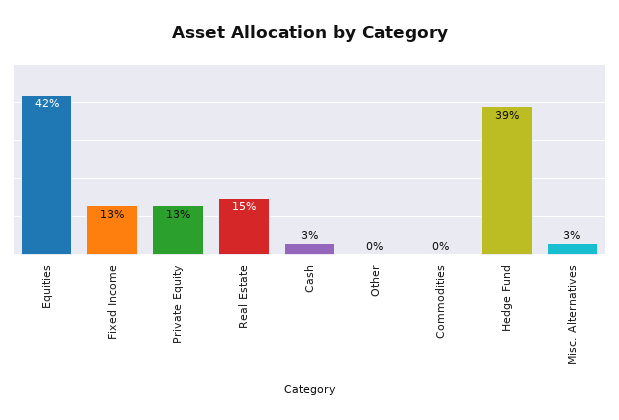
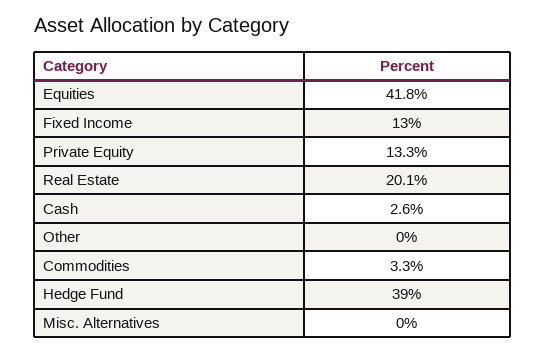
Real Estate: 15 -> 20.1
Commodities: 0 -> 3.3
Misc. Alternatives: 3 -> 0

